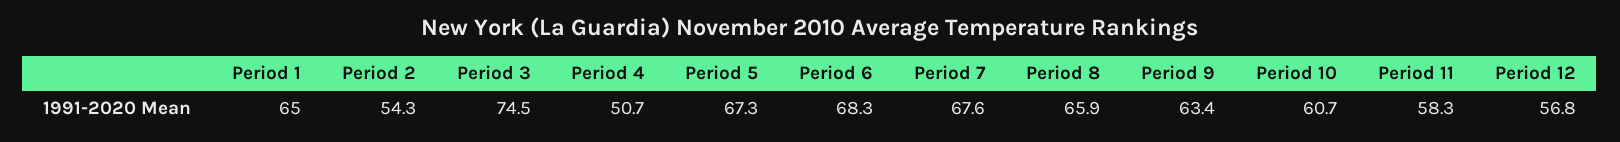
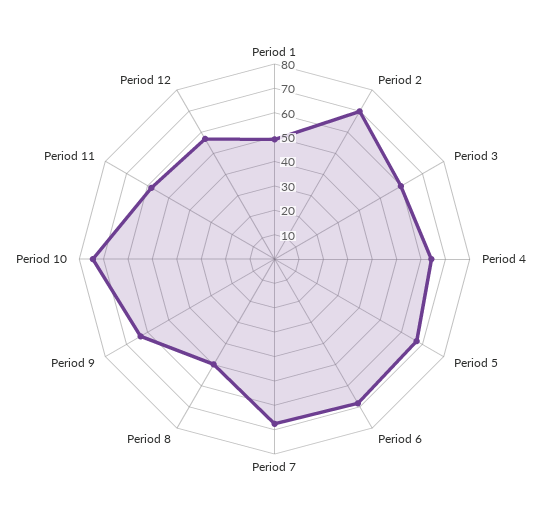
Period 1: 65 -> 50
Period 2: 54.3 -> 70
Period 3: 74.5 -> 60
Period 4: 50.7 -> 65
Period 8: 65.9 -> 50
Period 10: 60.7 -> 75

